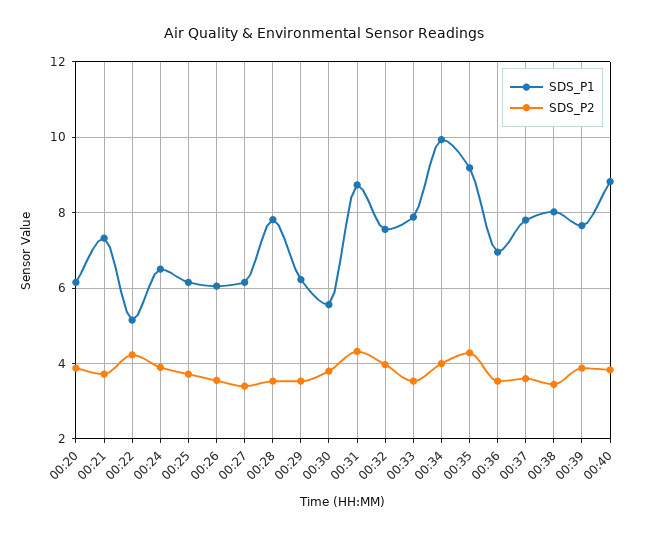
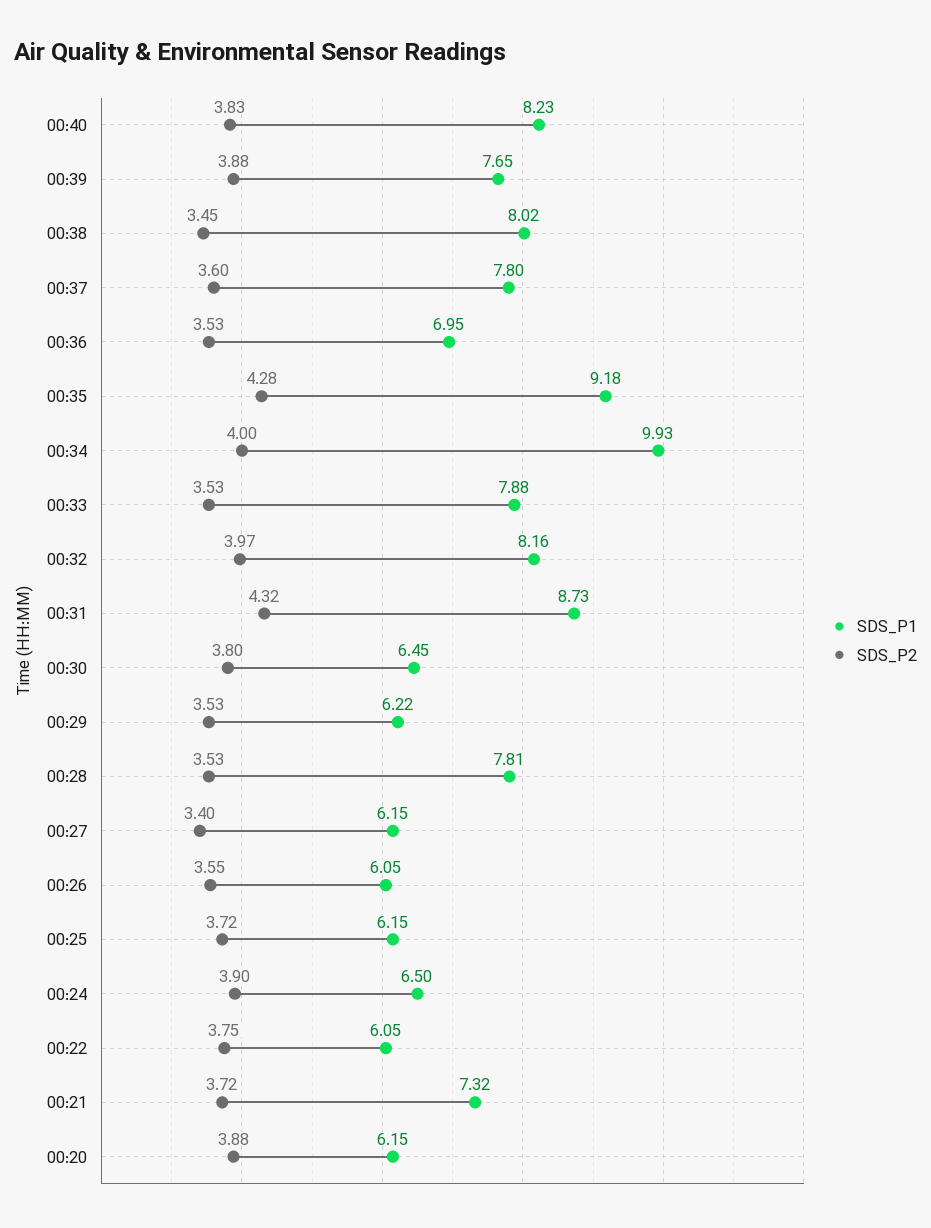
SDS_P1, 00:22: 5.2 -> 6.05
SDS_P2, 00:22: 4.2 -> 3.75
SDS_P1, 00:30: 5.6 -> 6.45
SDS_P1, 00:32: 7.6 -> 8.16
SDS_P1, 00:40: 8.8 -> 8.23

